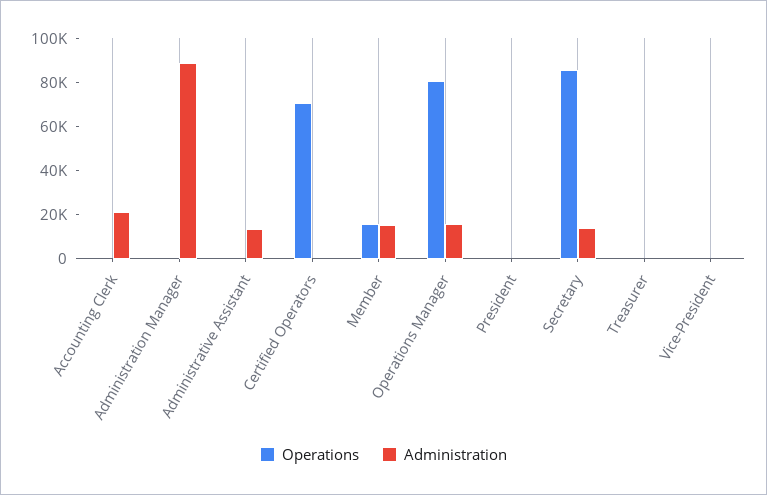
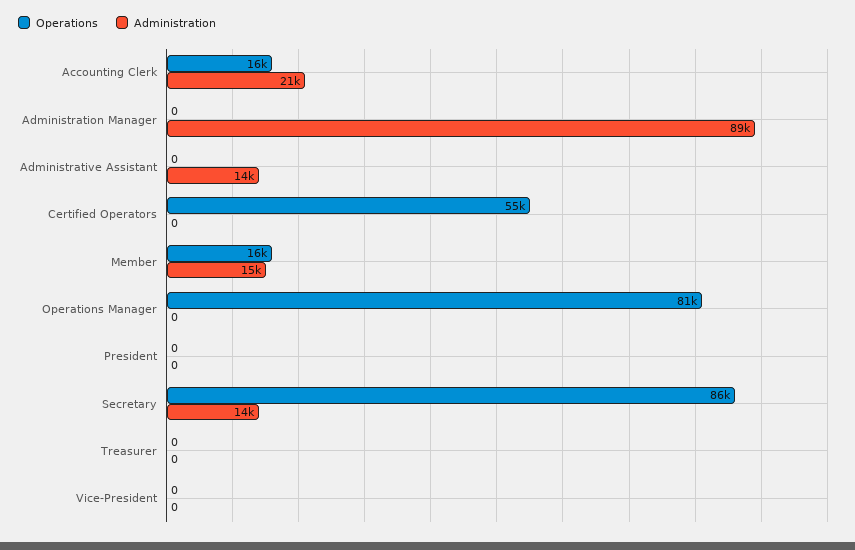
Operations, Accounting Clerk: 0 -> 16000
Operations, Certified Operators: 70000 -> 55000
Administration, Operations Manager: 15000 -> 0

